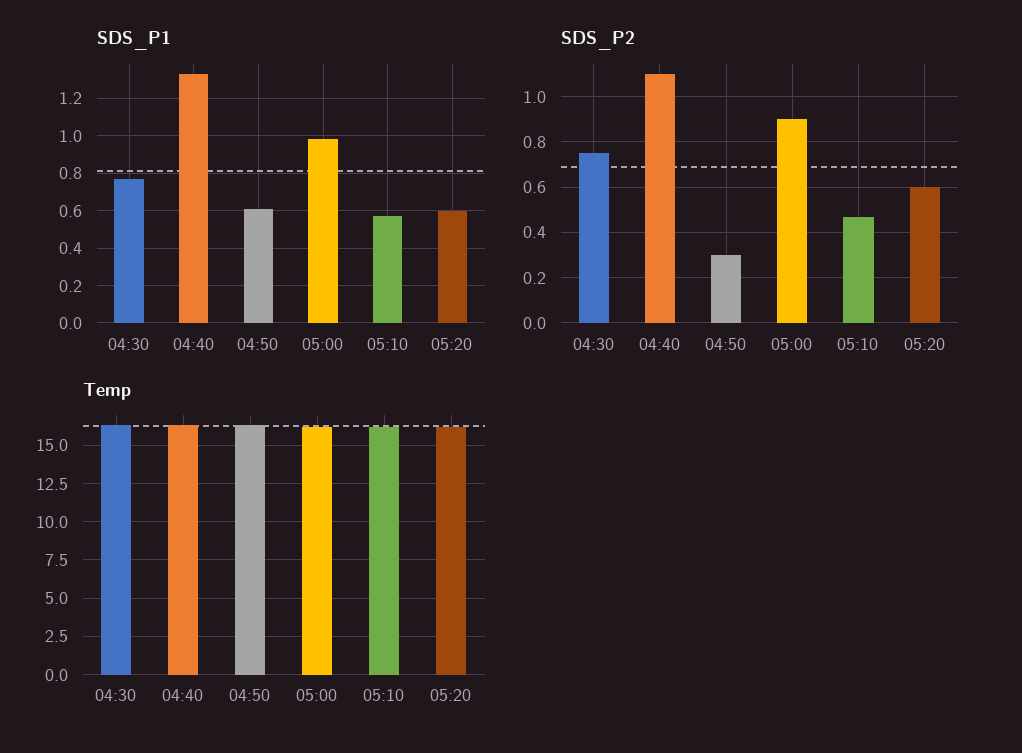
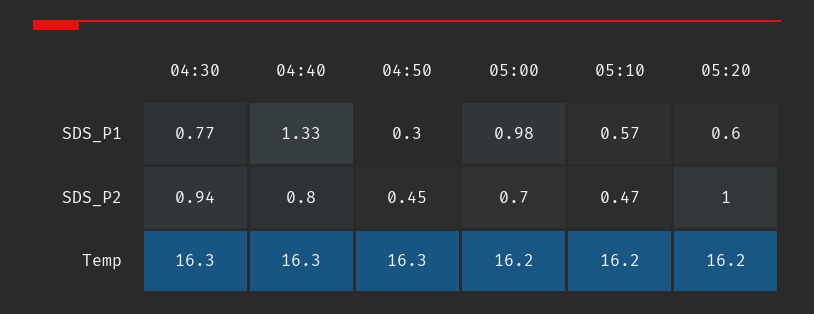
SDS_P1, 04:50: 0.6 -> 0.3
SDS_P2, 04:30: 0.75 -> 0.94
SDS_P2, 04:40: 1.1 -> 0.8
SDS_P2, 04:50: 0.3 -> 0.45
SDS_P2, 05:00: 0.9 -> 0.7
SDS_P2, 05:20: 0.6 -> 1

